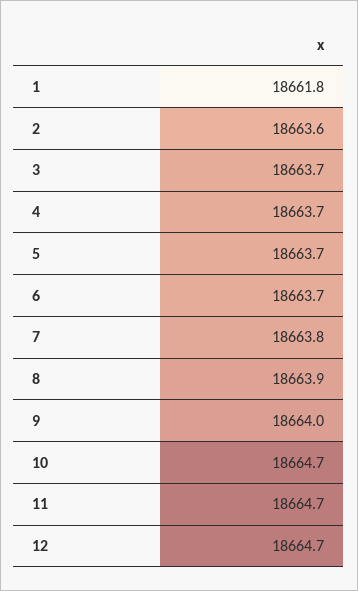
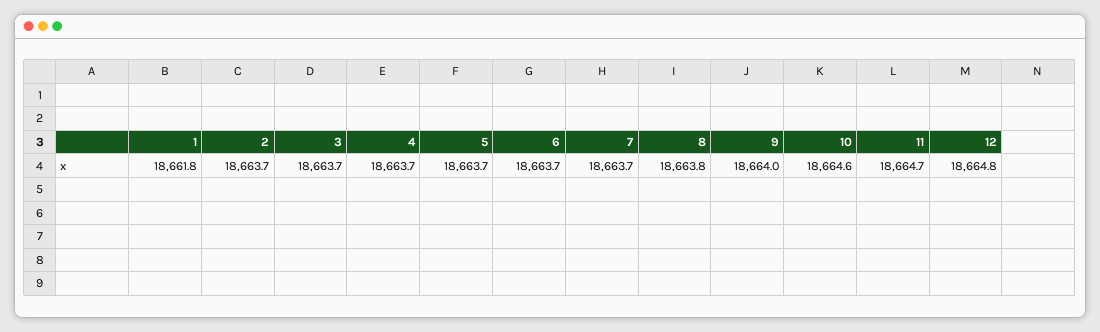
2: 18663.6 -> 18663.7
7: 18663.8 -> 18663.7
8: 18663.9 -> 18663.8
10: 18664.7 -> 18664.6
12: 18664.7 -> 18664.8

